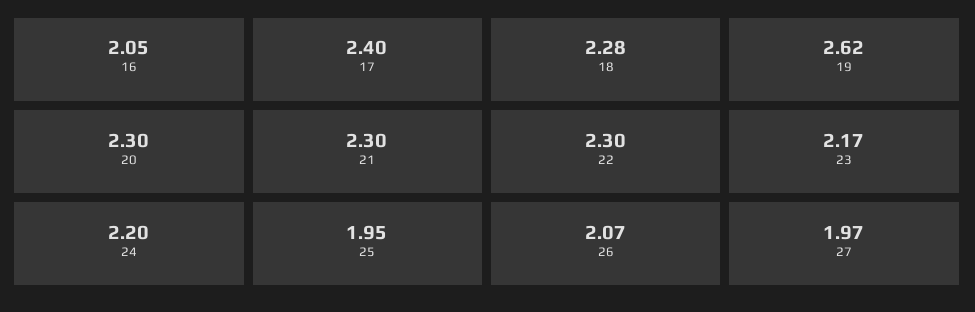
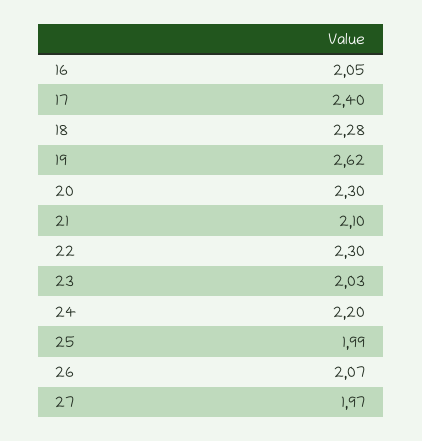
21: 2.3 -> 2.1
23: 2.17 -> 2.03
25: 1.95 -> 1.99

